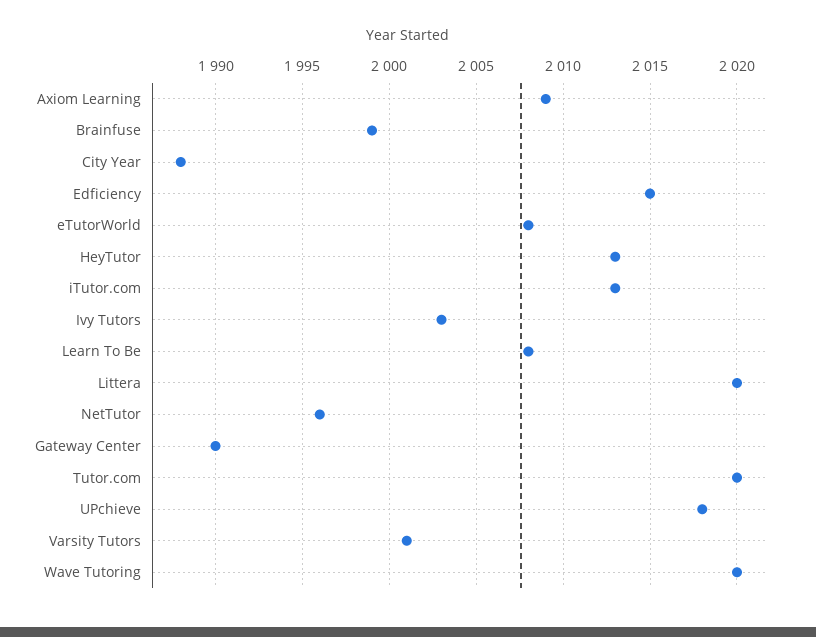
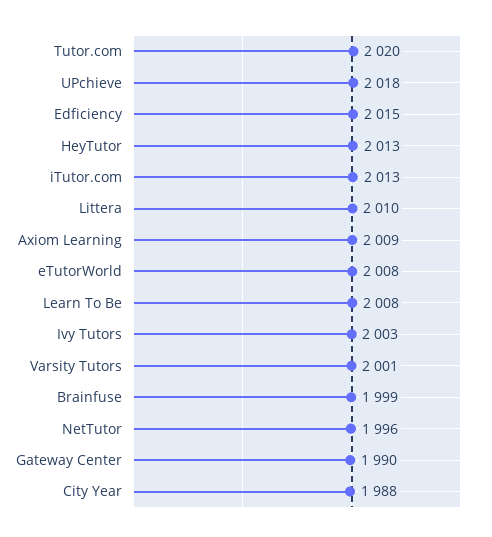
Littera: 2020 -> 2010
Wave Tutoring: 2020 -> none

